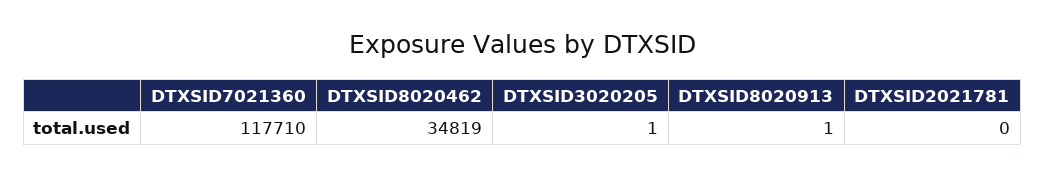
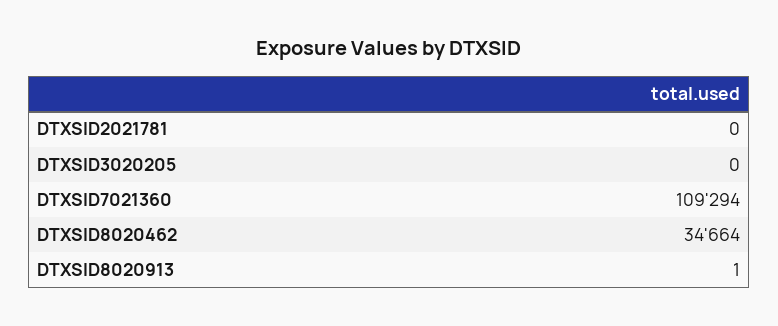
DTXSID7021360: 117710 -> 109294
DTXSID8020462: 34819 -> 34664
DTXSID3020205: 1 -> 0

